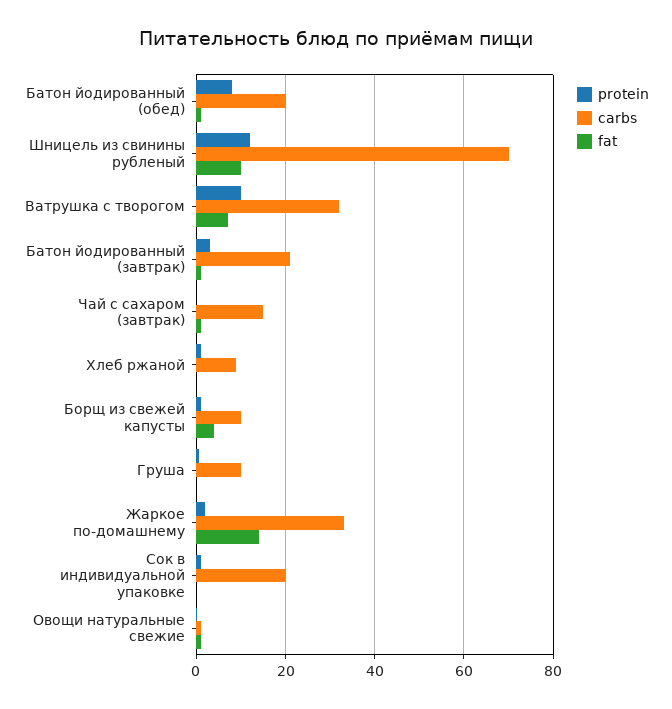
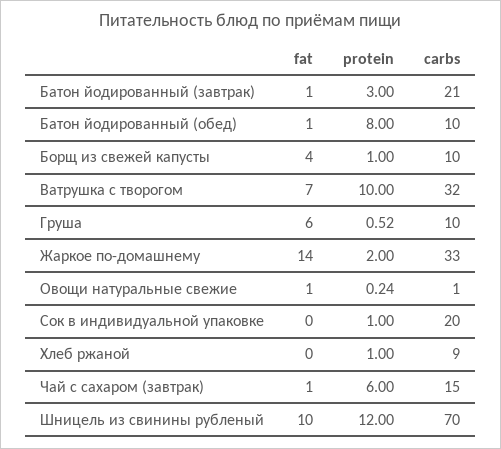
carbs, Батон йодированный (обед): 20 -> 10
protein, Чай с сахаром (завтрак): 0 -> 6
fat, Груша: 0 -> 6

